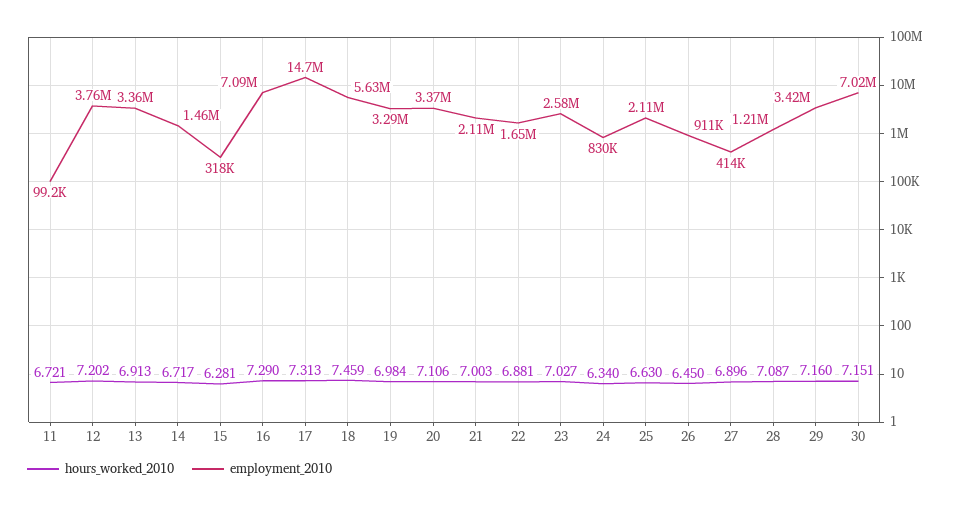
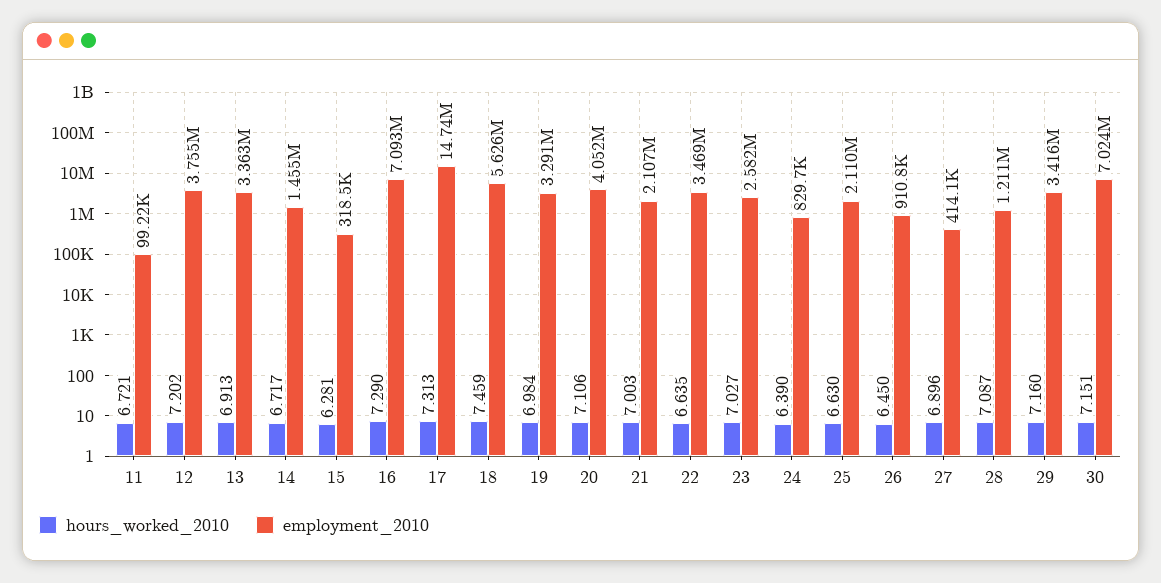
employment_2010, 20: 3370000 -> 4052000
hours_worked_2010, 22: 6.881 -> 6.635
employment_2010, 22: 1650000 -> 3469000
hours_worked_2010, 24: 6.34 -> 6.39

